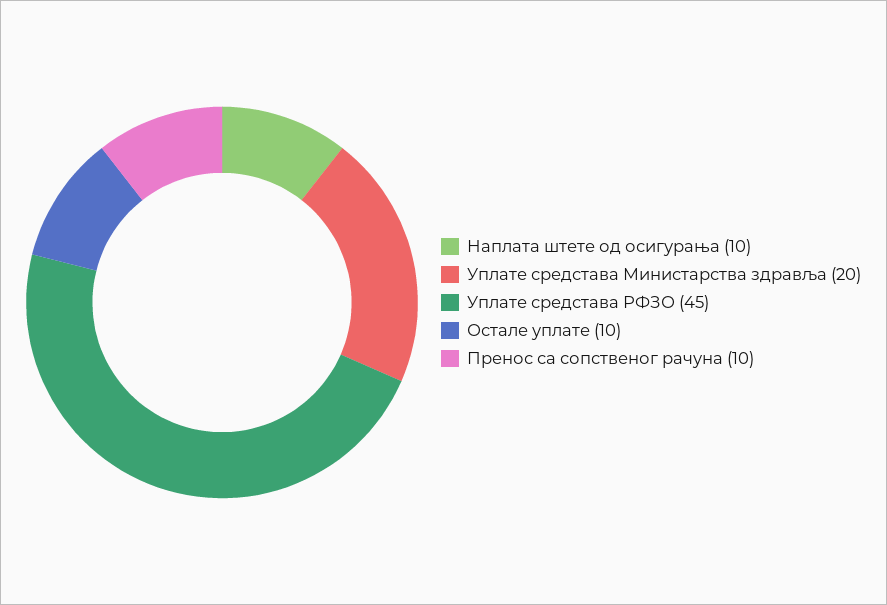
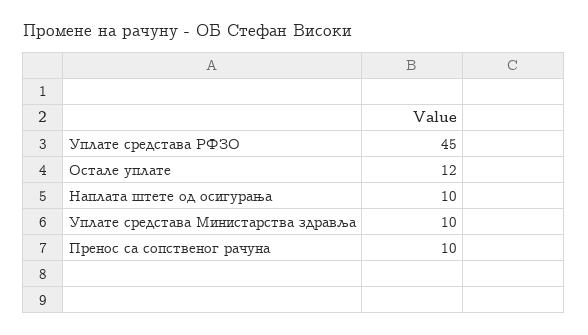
Уплате средстава Министарства здравља: 20 -> 10
Остале уплате: 10 -> 12

